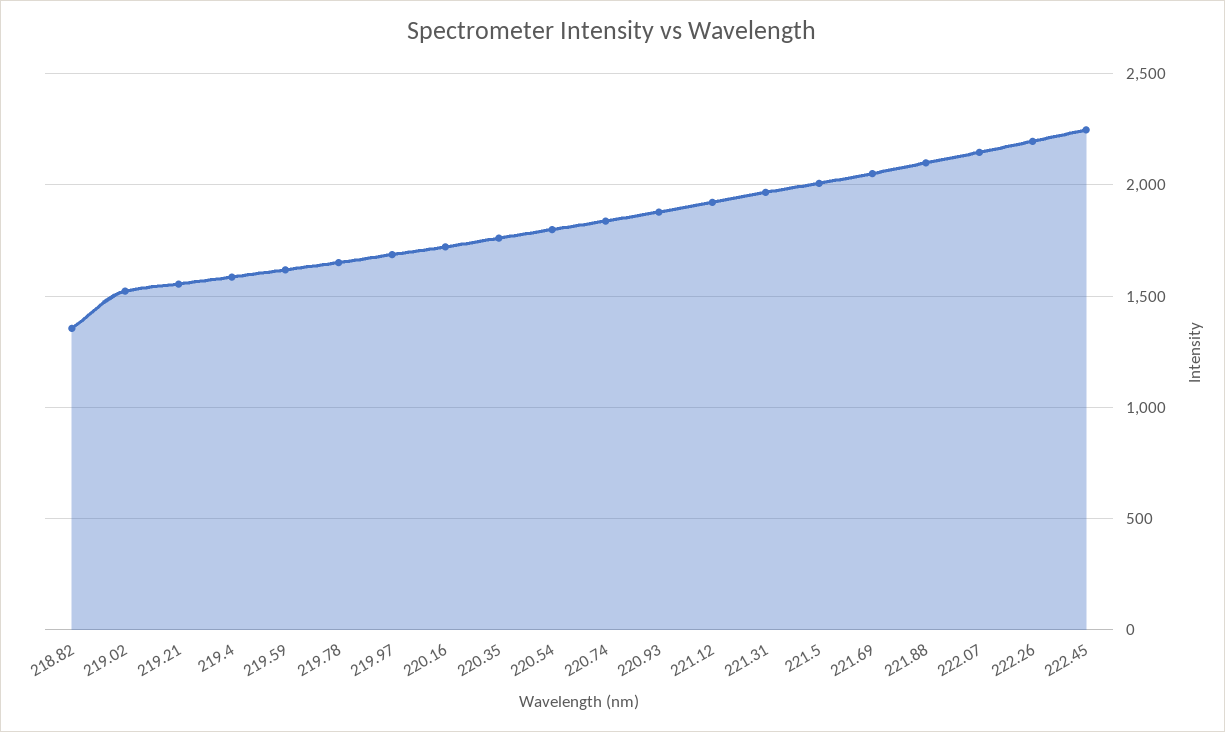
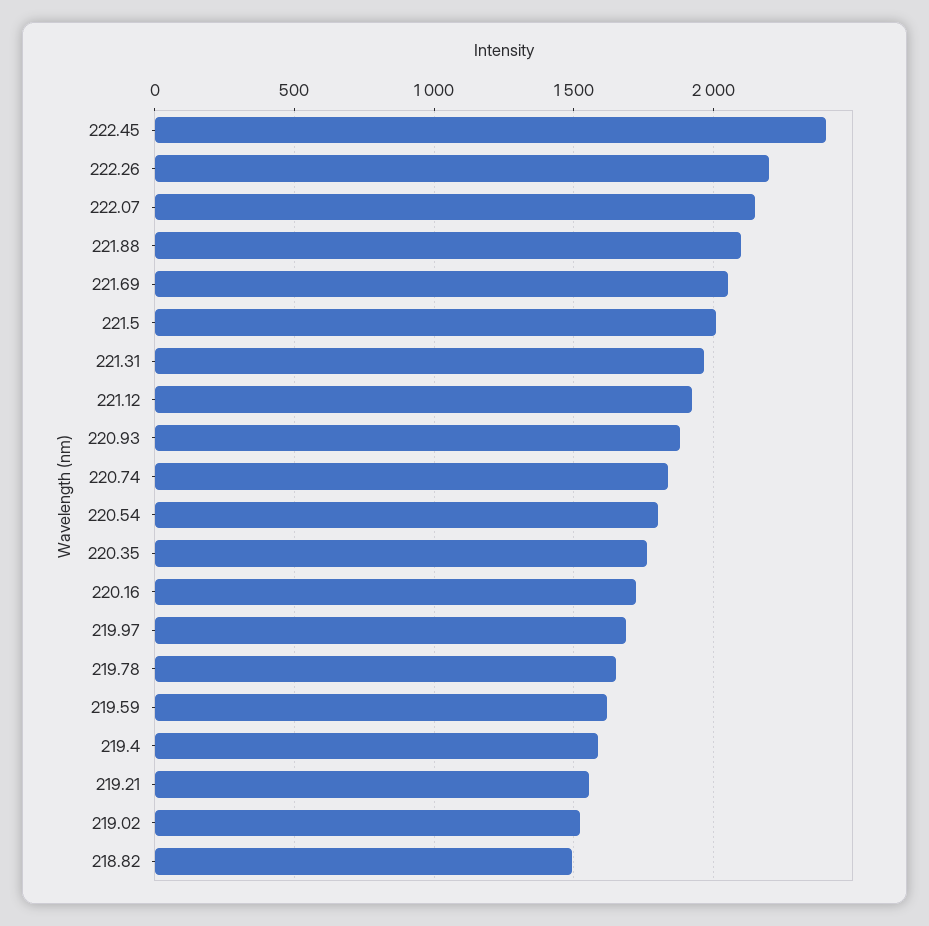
218.82: 1350 -> 1500
222.45: 2250 -> 2400

